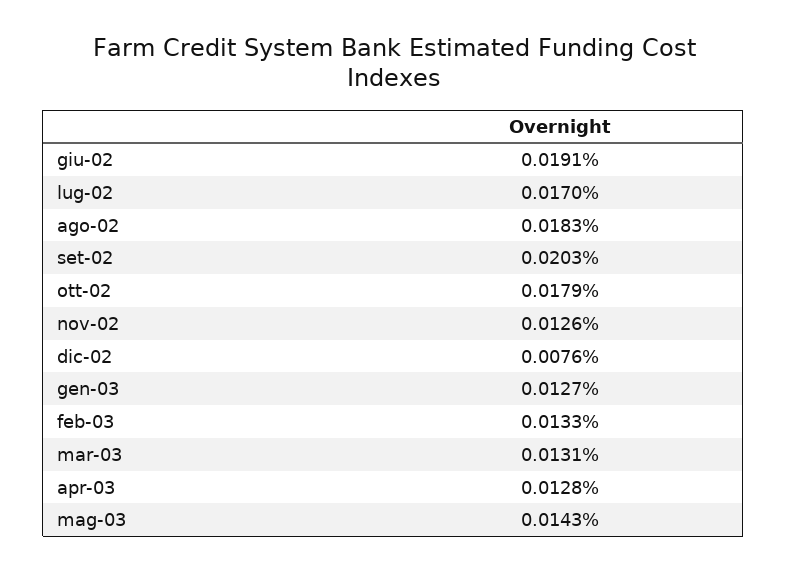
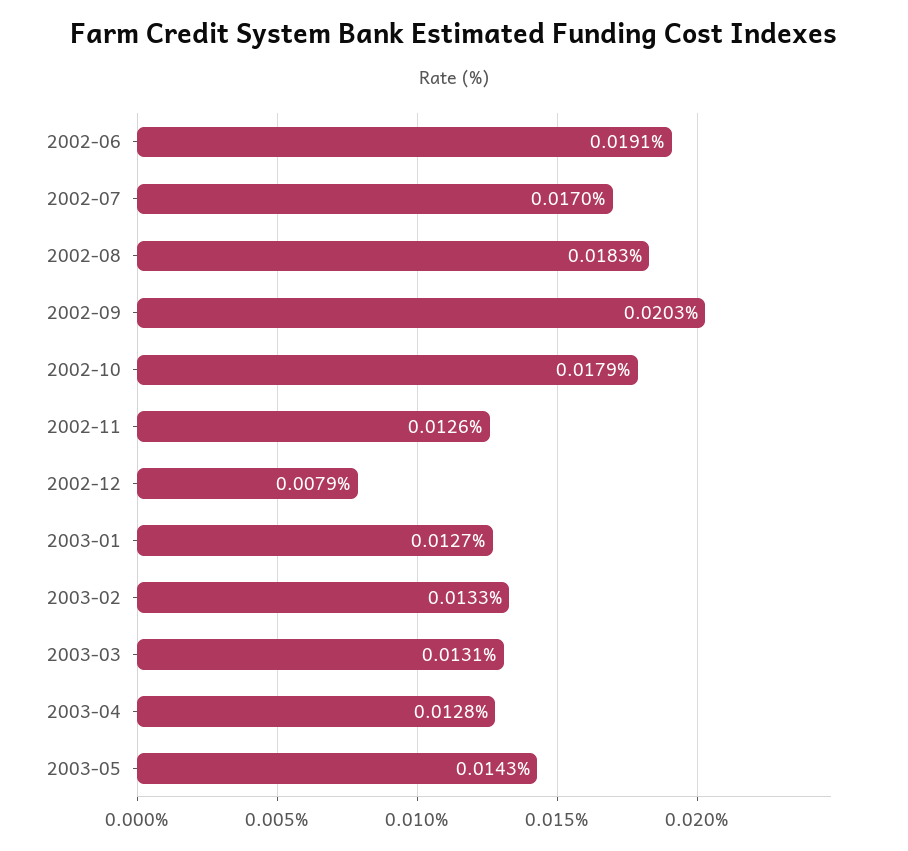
dic-02: 0.0076 -> 0.0079

